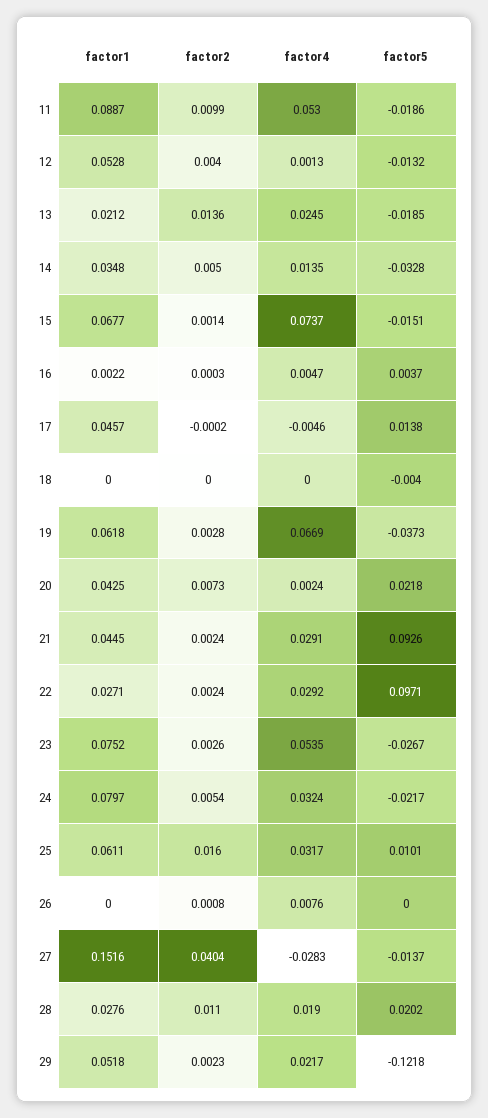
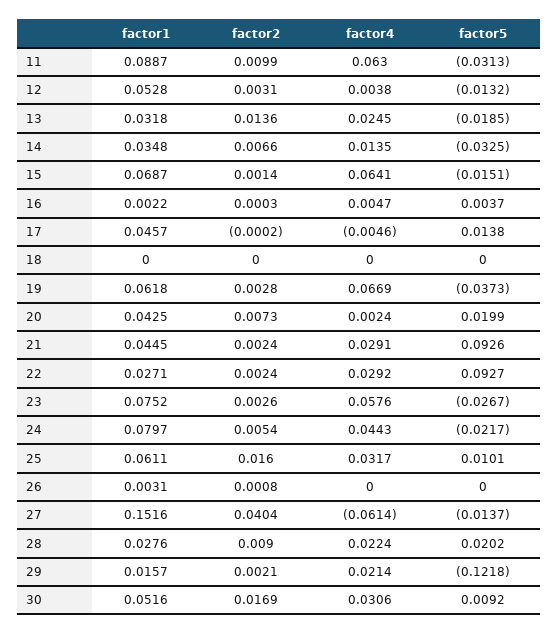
factor4, 11: 0.053 -> 0.063
factor5, 11: -0.0186 -> -0.0313
factor2, 12: 0.004 -> 0.0031
factor4, 12: 0.0013 -> 0.0038
factor1, 13: 0.0212 -> 0.0318
factor2, 14: 0.005 -> 0.0066
factor5, 14: -0.0328 -> -0.0325
factor1, 15: 0.0677 -> 0.0687
factor4, 15: 0.0737 -> 0.0641
factor5, 18: -0.004 -> 0
factor5, 20: 0.0218 -> 0.0199
factor5, 22: 0.0971 -> 0.0927
factor4, 23: 0.0535 -> 0.0576
factor4, 24: 0.0324 -> 0.0443
factor1, 26: 0 -> 0.0031
factor4, 26: 0.0076 -> 0
factor4, 27: -0.0283 -> -0.0614
factor2, 28: 0.011 -> 0.009
factor4, 28: 0.019 -> 0.0224
factor1, 29: 0.0518 -> 0.0157
factor2, 29: 0.0023 -> 0.0021
factor4, 29: 0.0217 -> 0.0214
factor1, 30: none -> 0.0516
factor2, 30: none -> 0.0169
factor4, 30: none -> 0.0306
factor5, 30: none -> 0.0092

